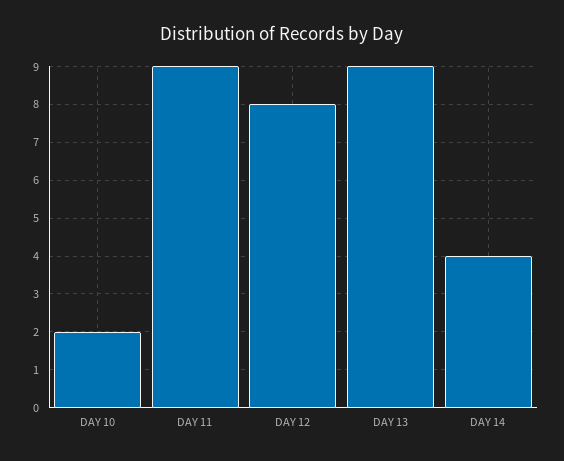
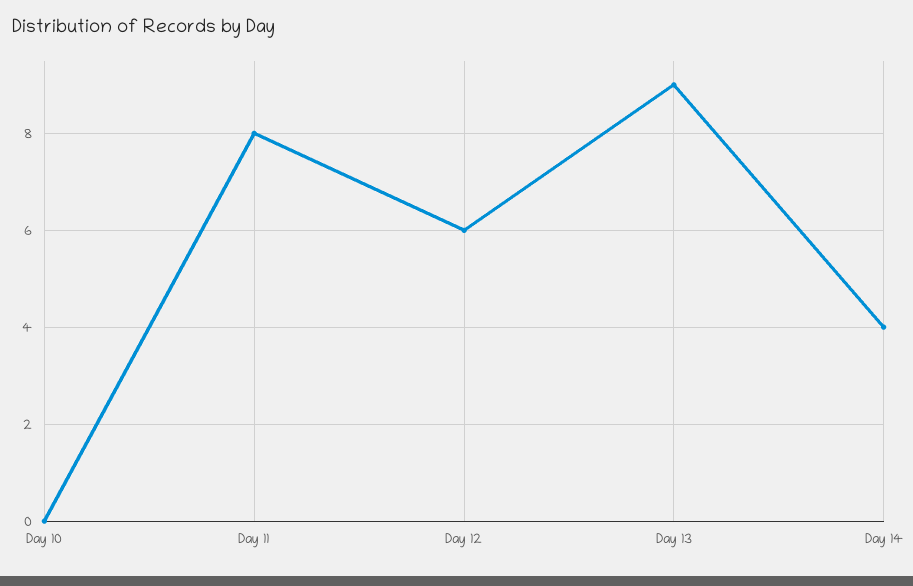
DAY 10: 2 -> 0
DAY 11: 9 -> 8
DAY 12: 8 -> 6

